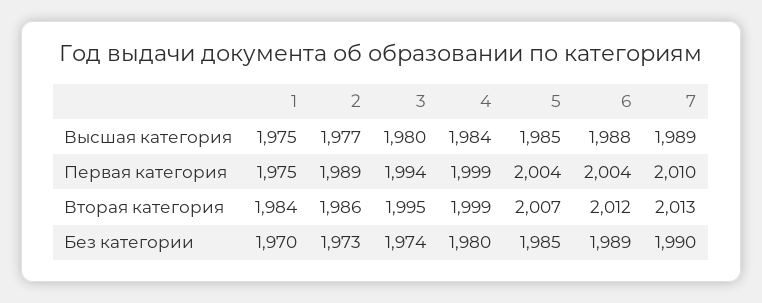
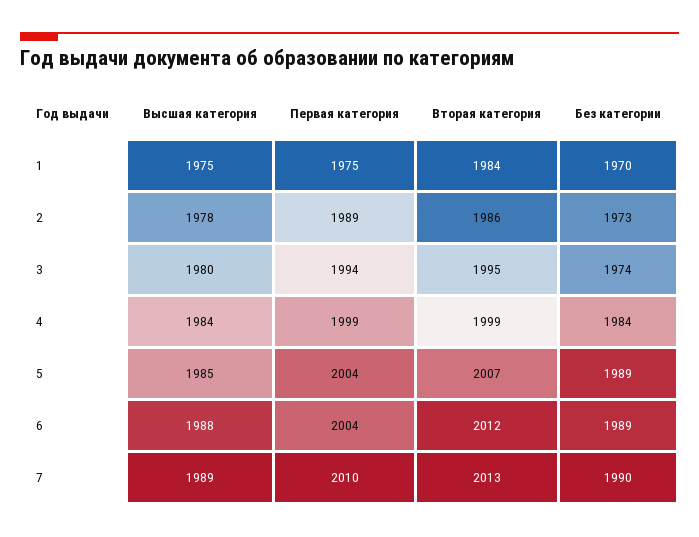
2, Высшая категория: 1977 -> 1978
4, Без категории: 1980 -> 1984
5, Без категории: 1985 -> 1989

